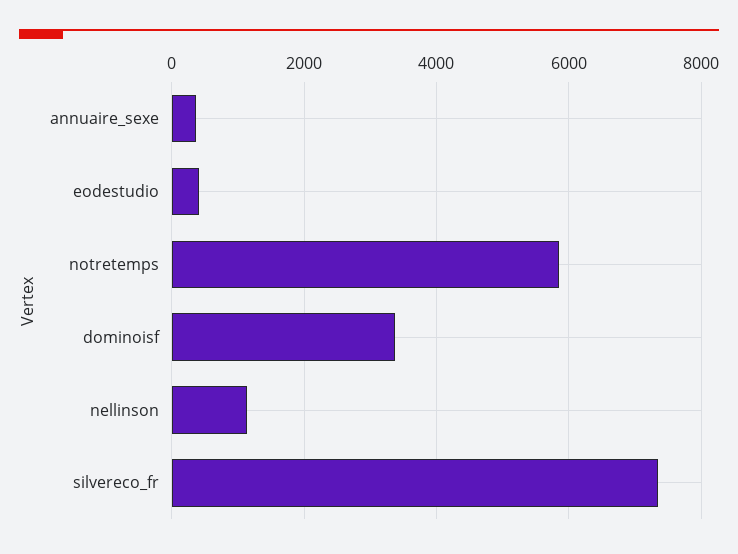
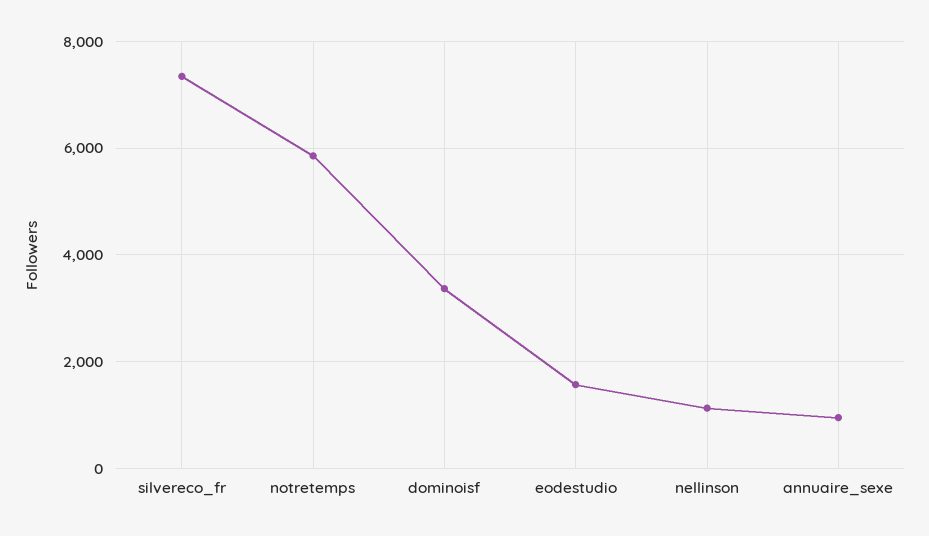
annuaire_sexe: 400 -> 1000
eodestudio: 400 -> 1600

